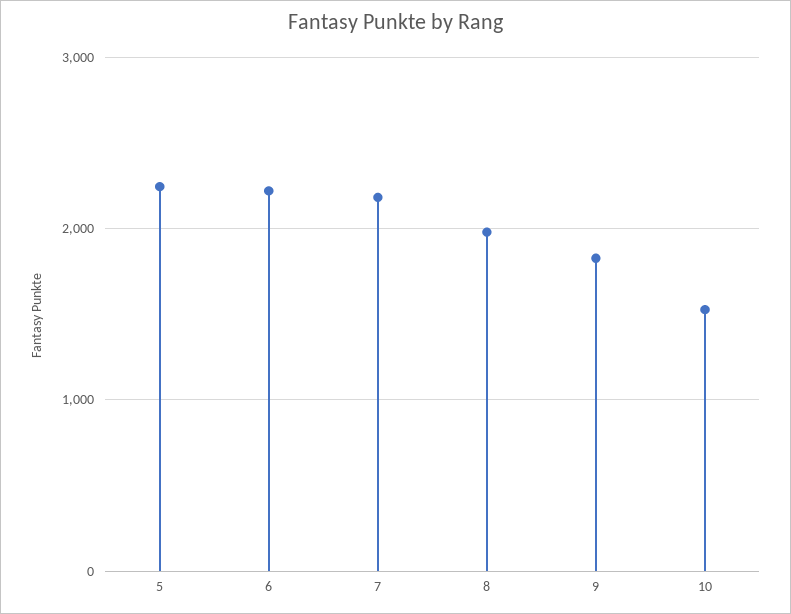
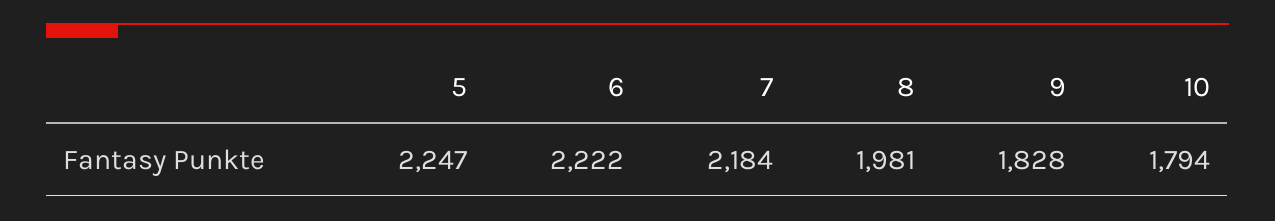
10: 1500 -> 1794

